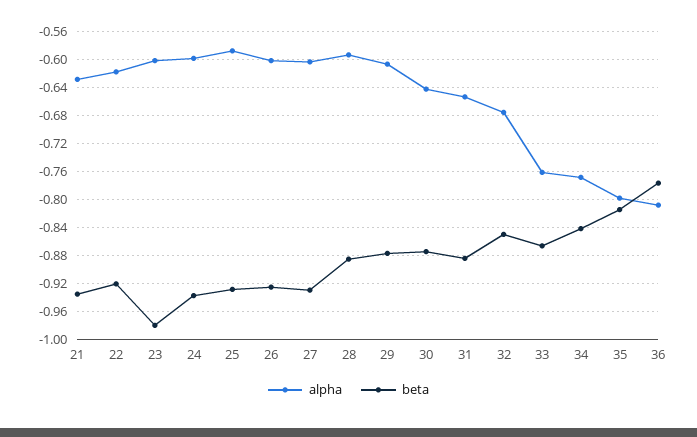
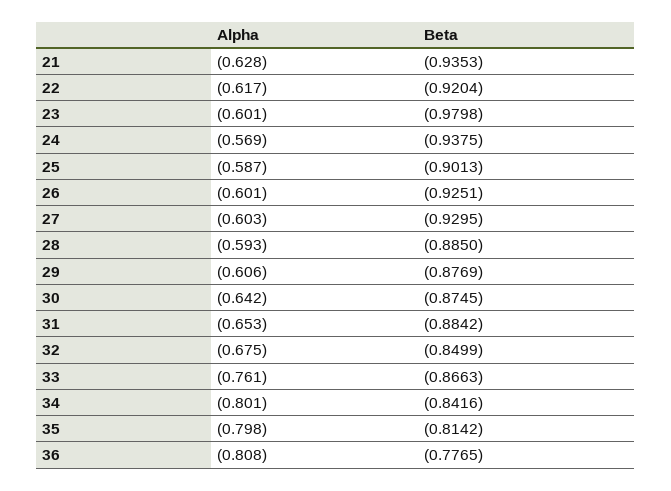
alpha, 24: -0.6 -> -0.569
beta, 25: -0.93 -> -0.9013
alpha, 34: -0.77 -> -0.801

